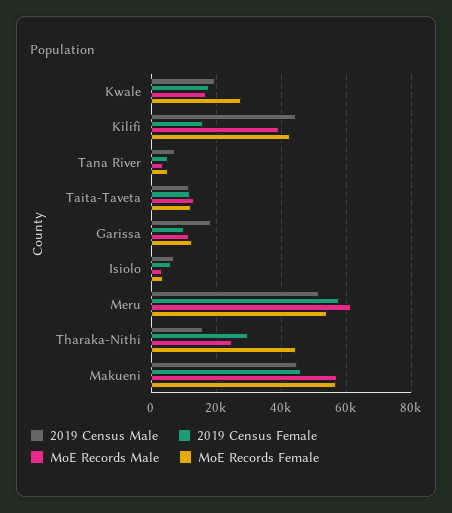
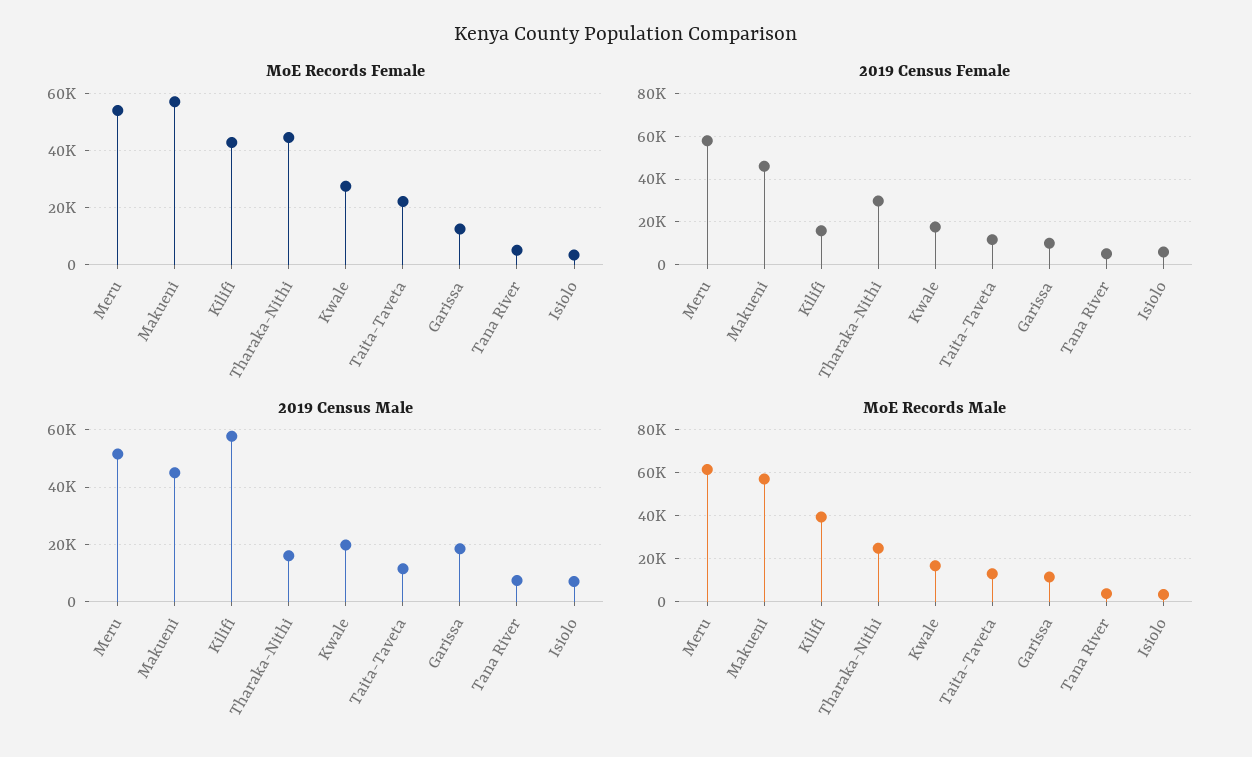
2019 Census Male, Kilifi: 44000 -> 57500
MoE Records Female, Taita-Taveta: 12000 -> 22500

